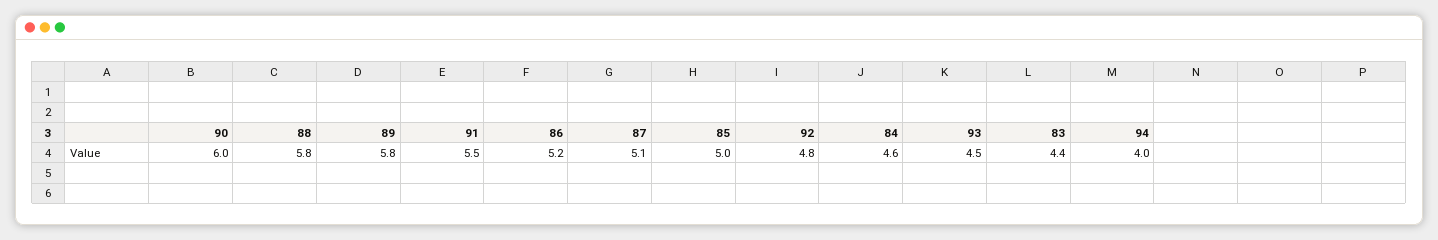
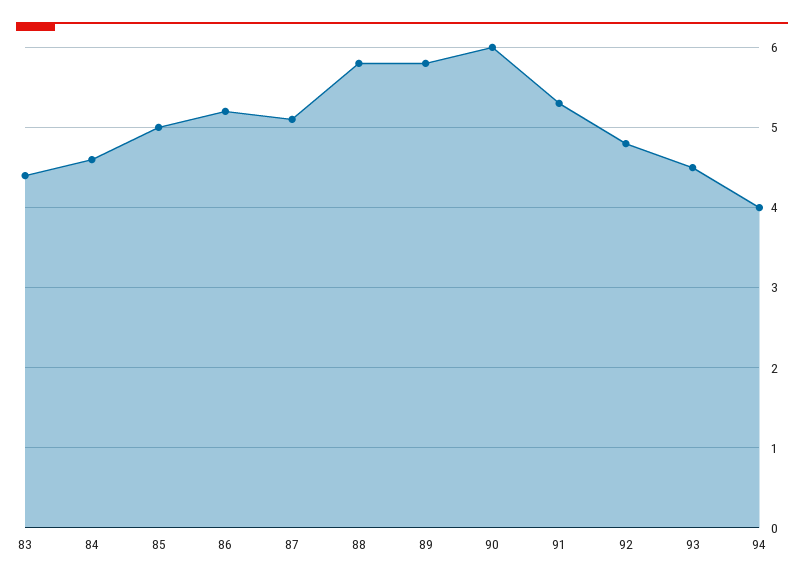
91: 5.5 -> 5.3

